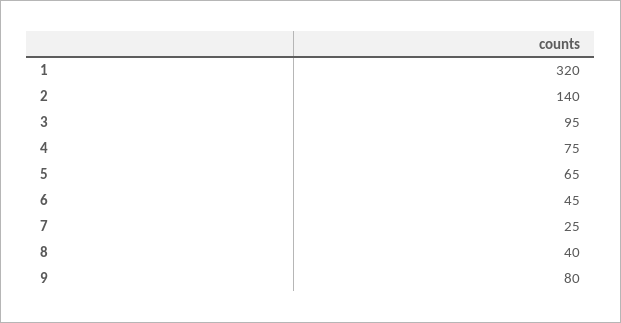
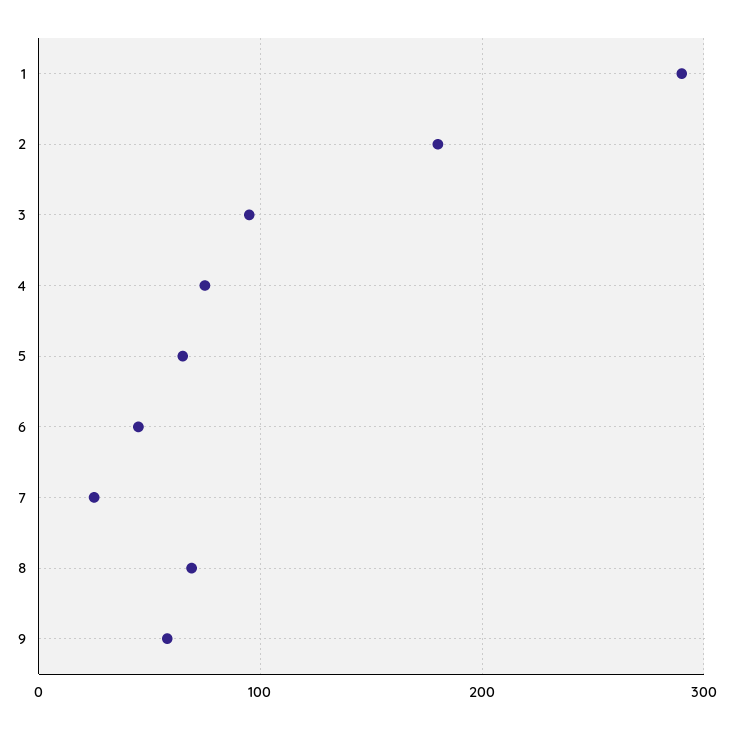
1: 320 -> 290
2: 140 -> 180
8: 40 -> 70
9: 80 -> 60

